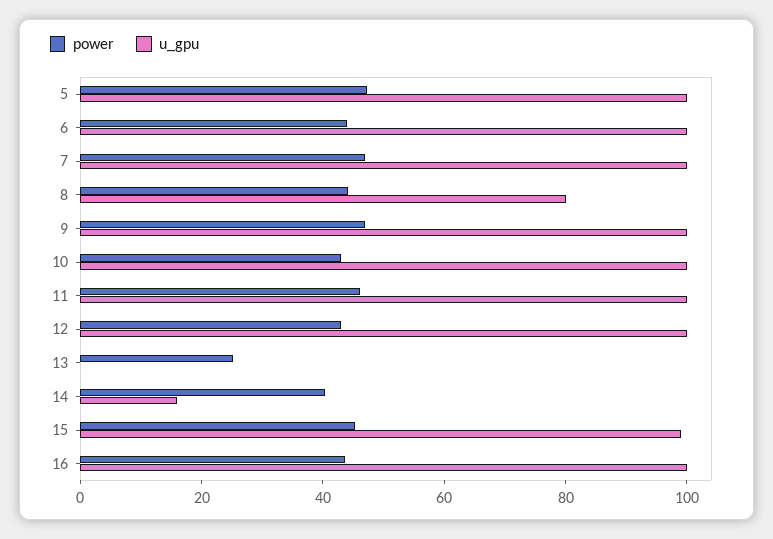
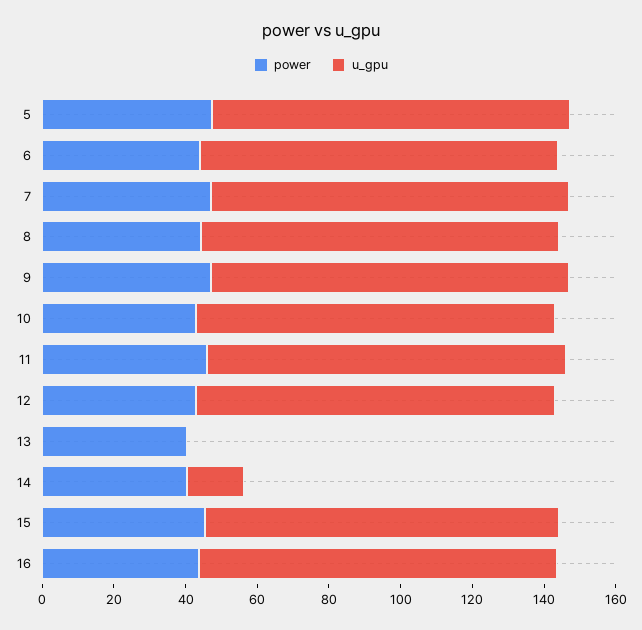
u_gpu, 8: 80 -> 100
power, 13: 25 -> 40

